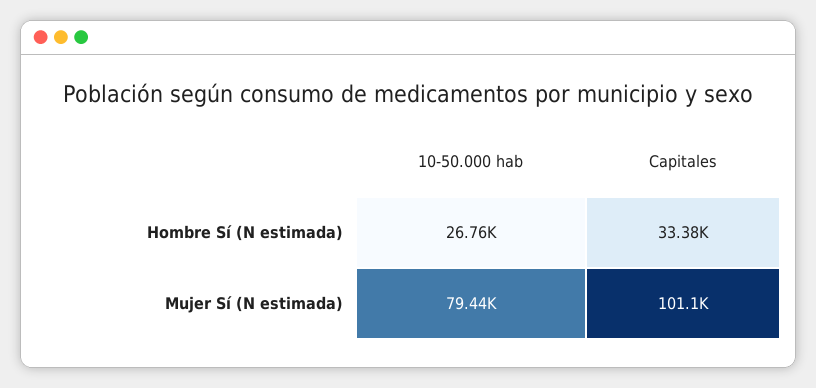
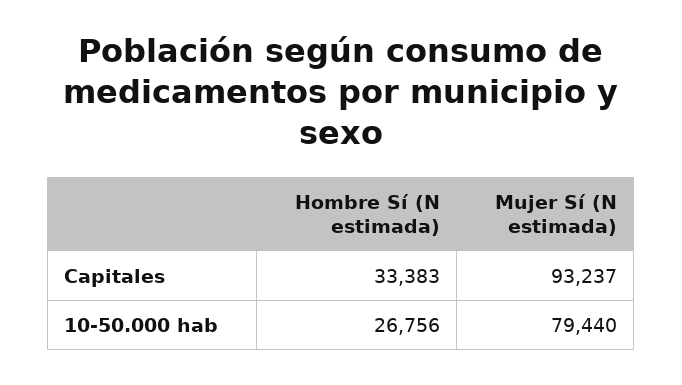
Capitales, Mujer Sí (N estimada): 101100 -> 93237

